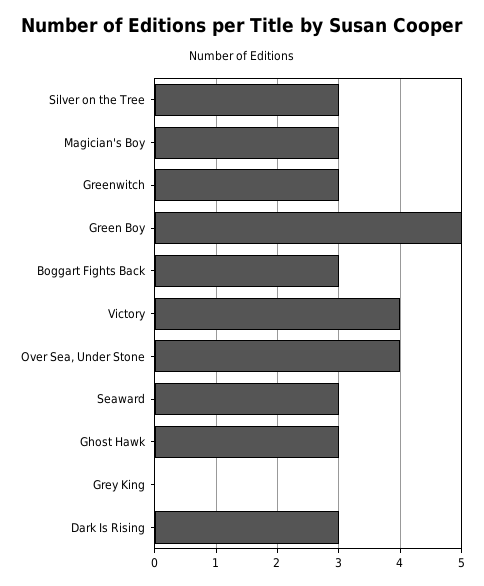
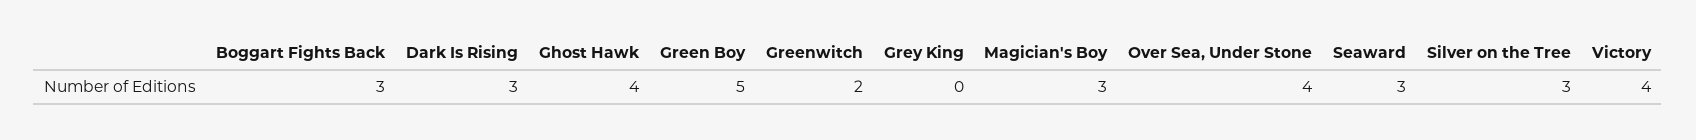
Greenwitch: 3 -> 2
Ghost Hawk: 3 -> 4

